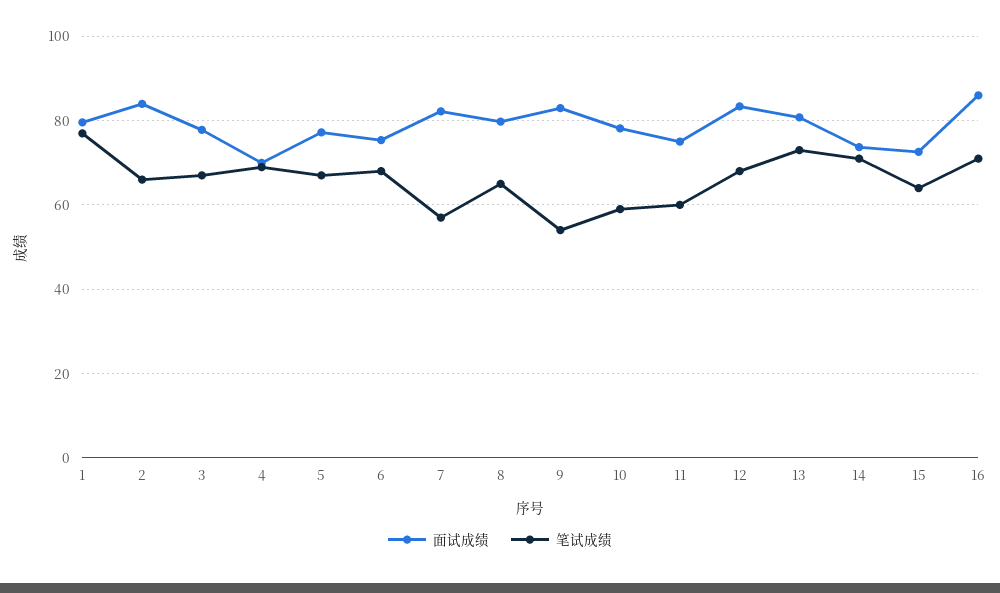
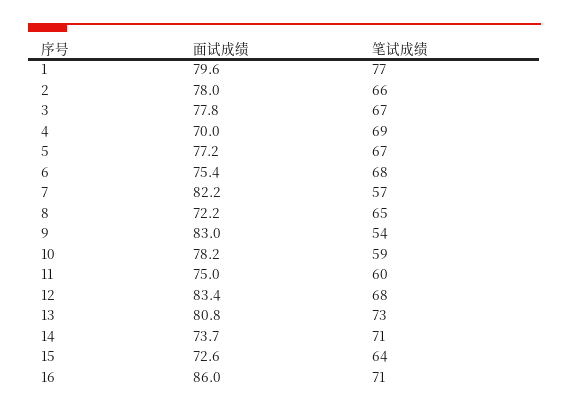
面试成绩, 2: 84 -> 78
面试成绩, 8: 80 -> 72.2

